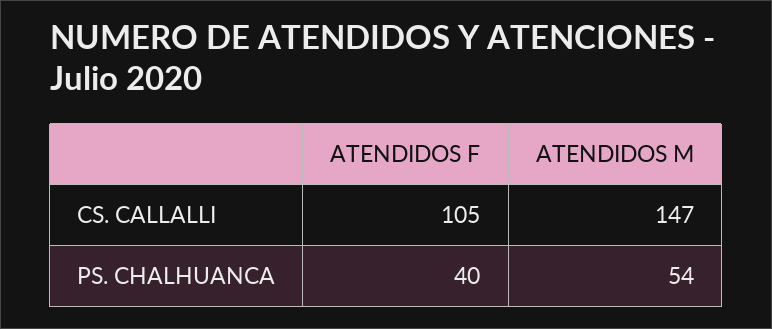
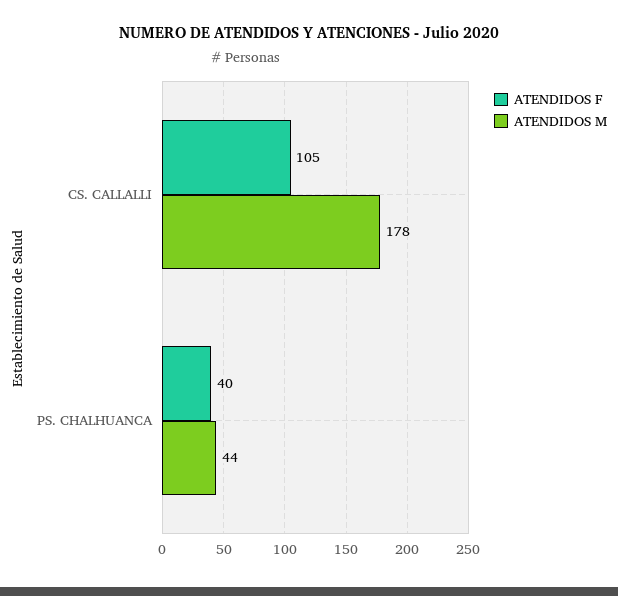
ATENDIDOS M, CS. CALLALLI: 147 -> 178
ATENDIDOS M, PS. CHALHUANCA: 54 -> 44

